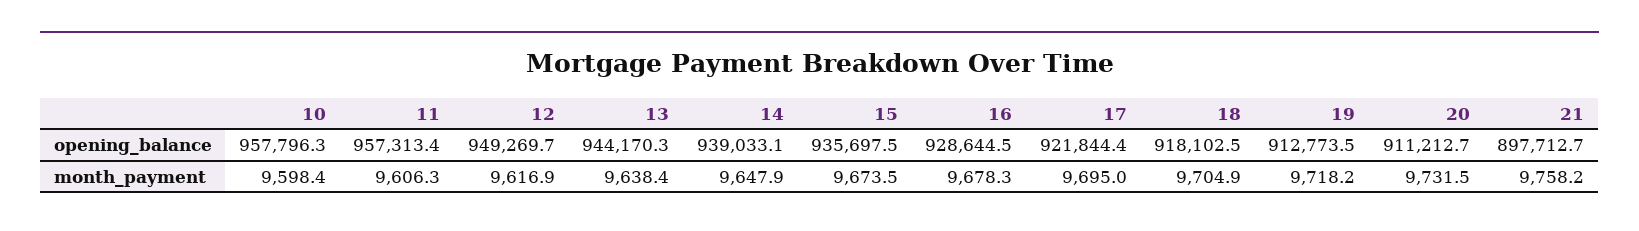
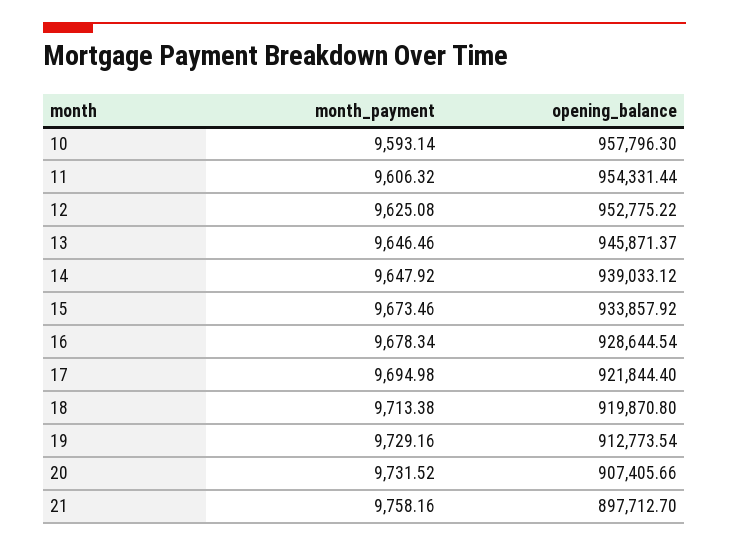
11, opening_balance: 957313.4 -> 954331.44
12, opening_balance: 949269.7 -> 952775.22
13, opening_balance: 944170.3 -> 945871.37
15, opening_balance: 935697.5 -> 933857.92
18, opening_balance: 918102.5 -> 919870.8
20, opening_balance: 911212.7 -> 907405.66
10, month_payment: 9598.4 -> 9593.14
12, month_payment: 9616.9 -> 9625.08
13, month_payment: 9638.4 -> 9646.46
18, month_payment: 9704.9 -> 9713.38
19, month_payment: 9718.2 -> 9729.16

